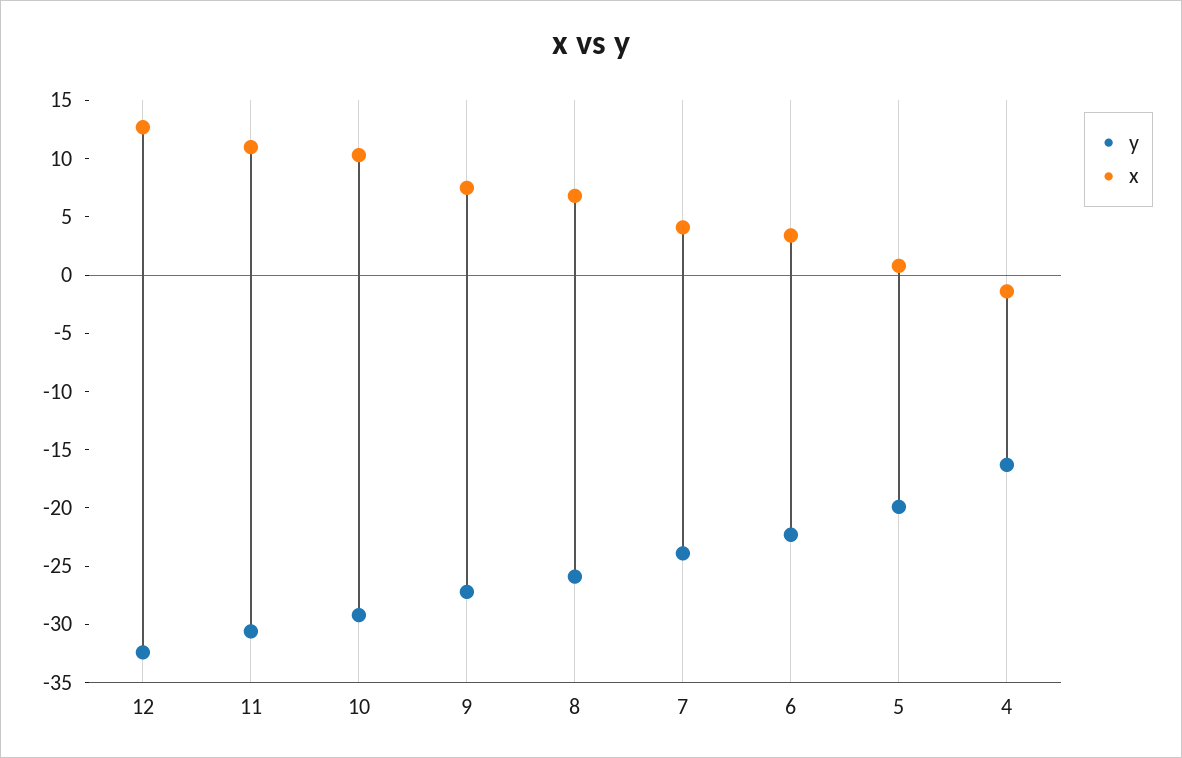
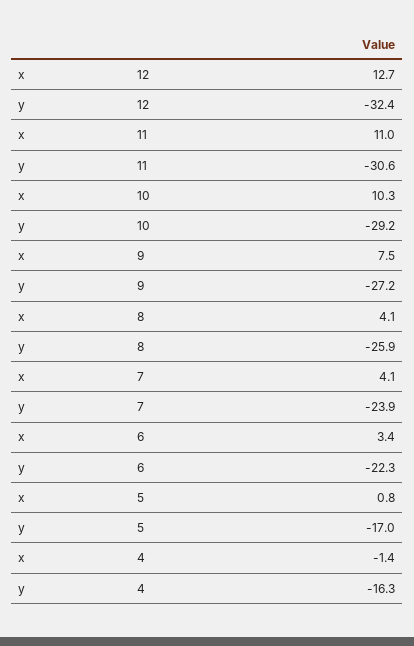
x, 8: 7 -> 4.1
y, 5: -20 -> -17

